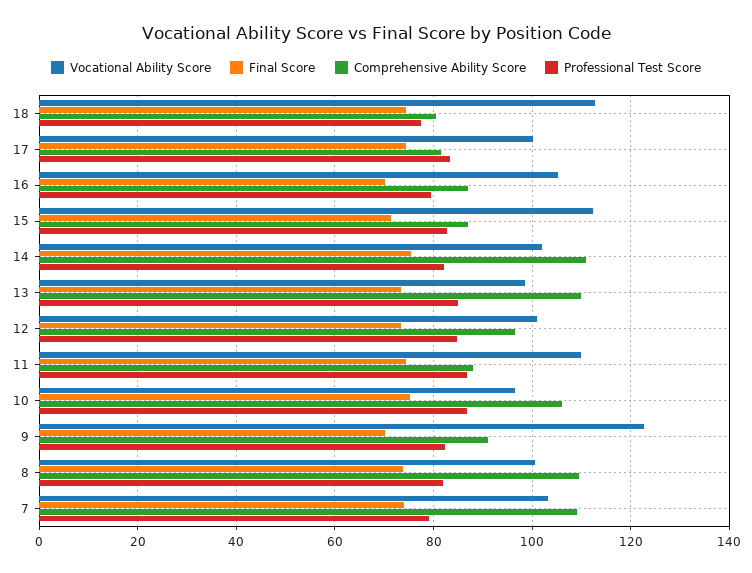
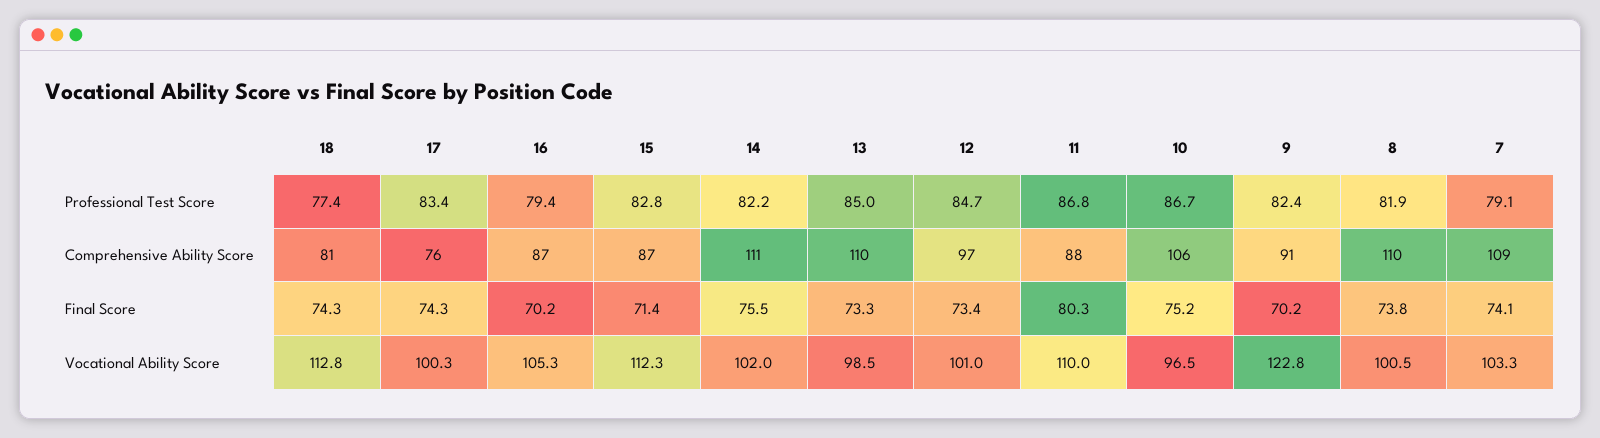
Comprehensive Ability Score, 17: 82 -> 76
Final Score, 11: 74 -> 80.3

